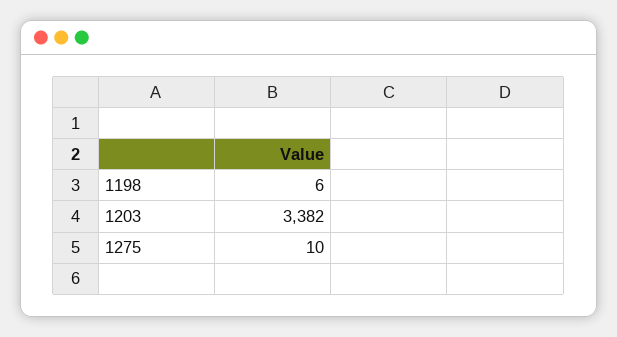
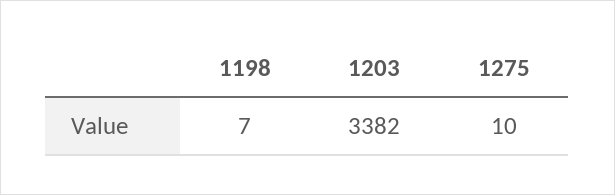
1198: 6 -> 7

